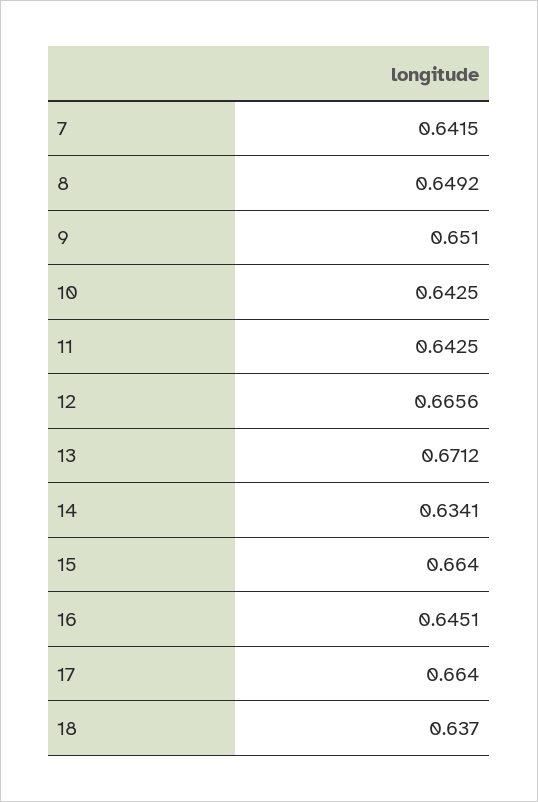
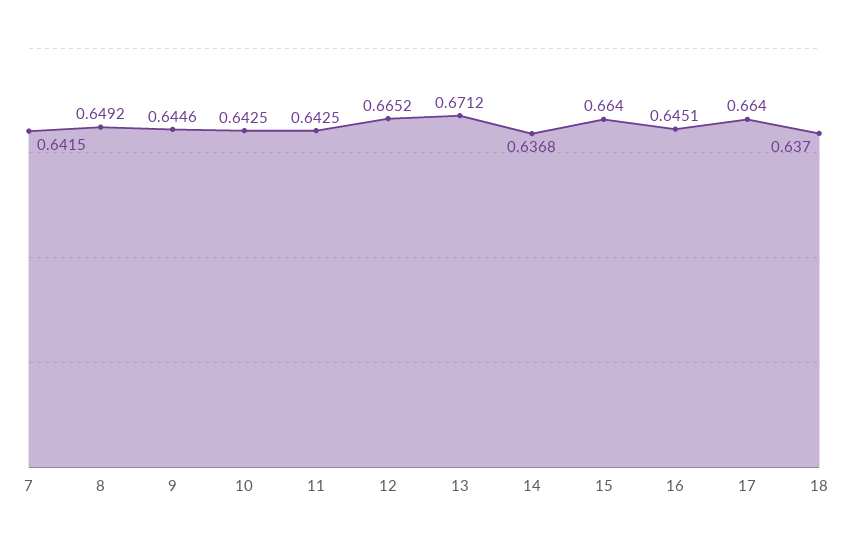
9: 0.651 -> 0.6446
12: 0.6656 -> 0.6652
14: 0.6341 -> 0.6368

